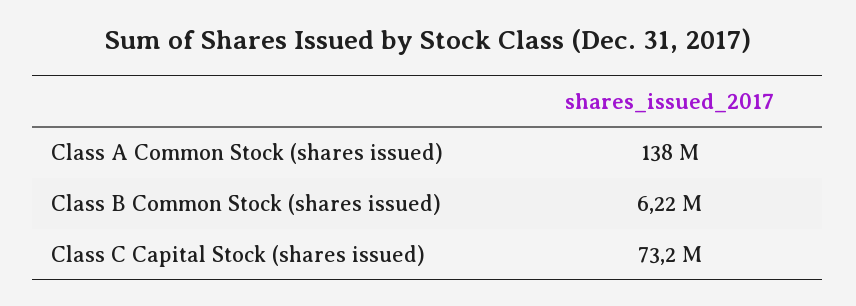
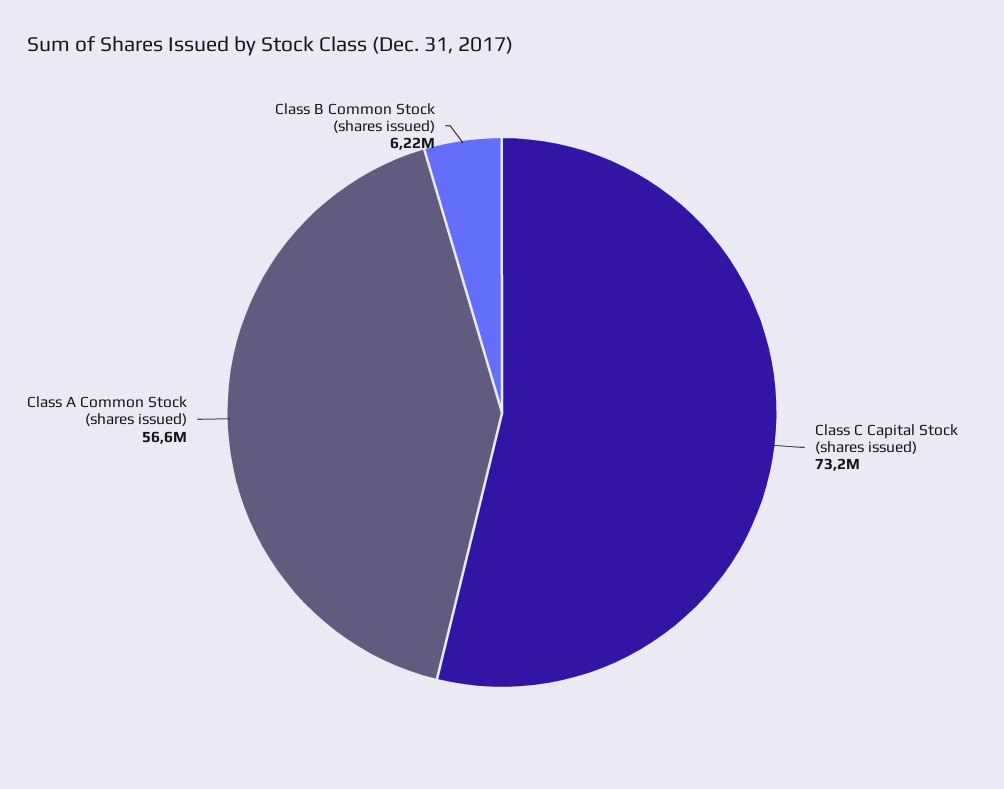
Class A Common Stock (shares issued): 138000000 -> 56600000

